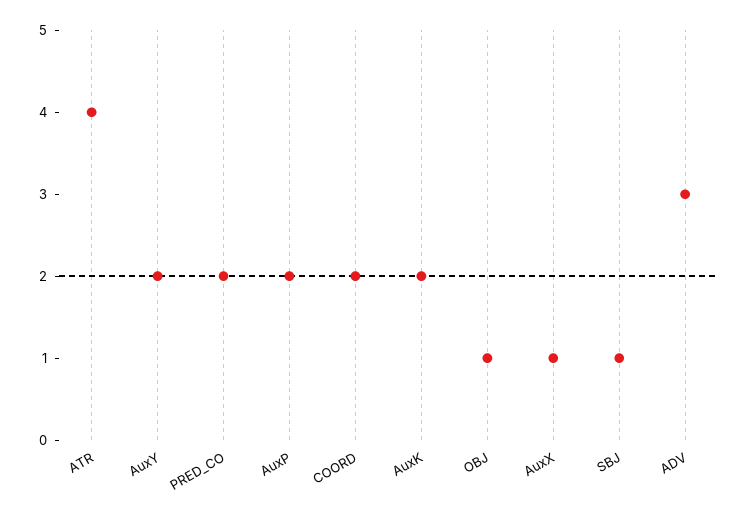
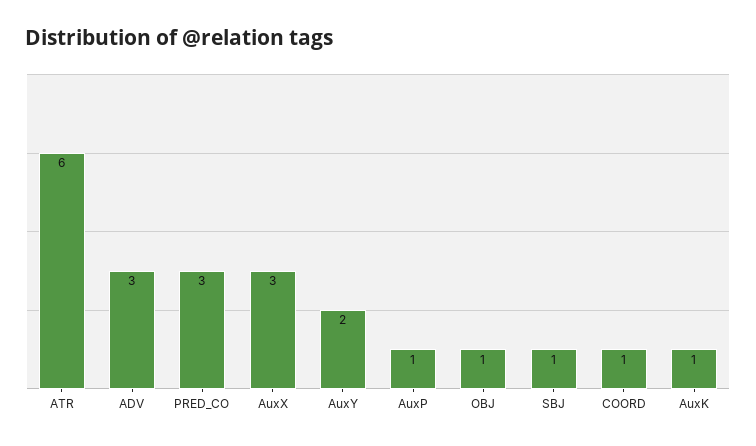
ATR: 4 -> 6
PRED_CO: 2 -> 3
AuxP: 2 -> 1
COORD: 2 -> 1
AuxK: 2 -> 1
AuxX: 1 -> 3

